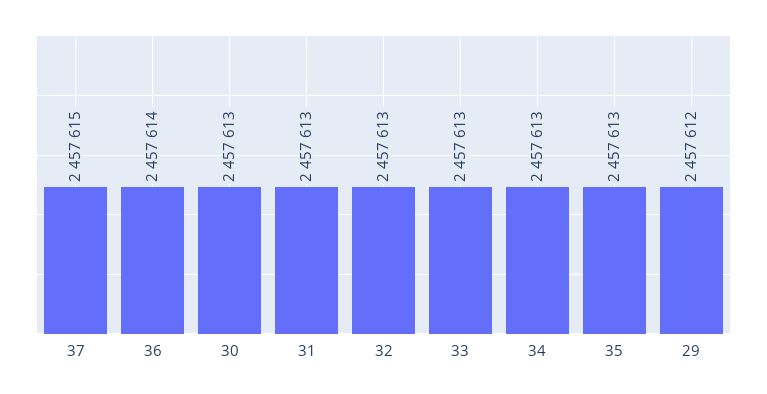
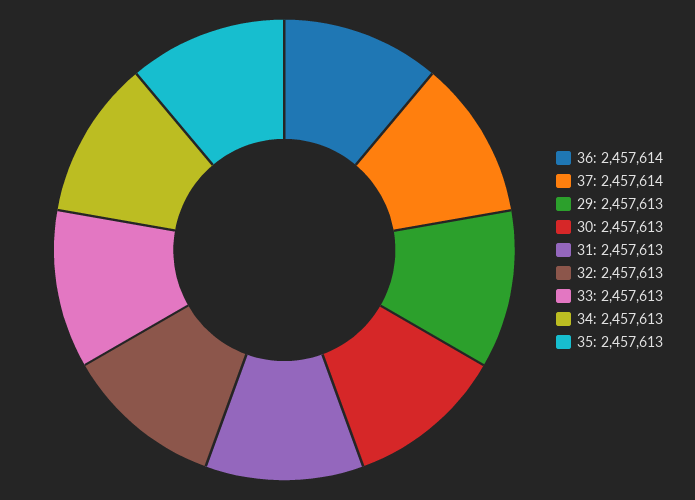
37: 2457615 -> 2457614
29: 2457612 -> 2457613

